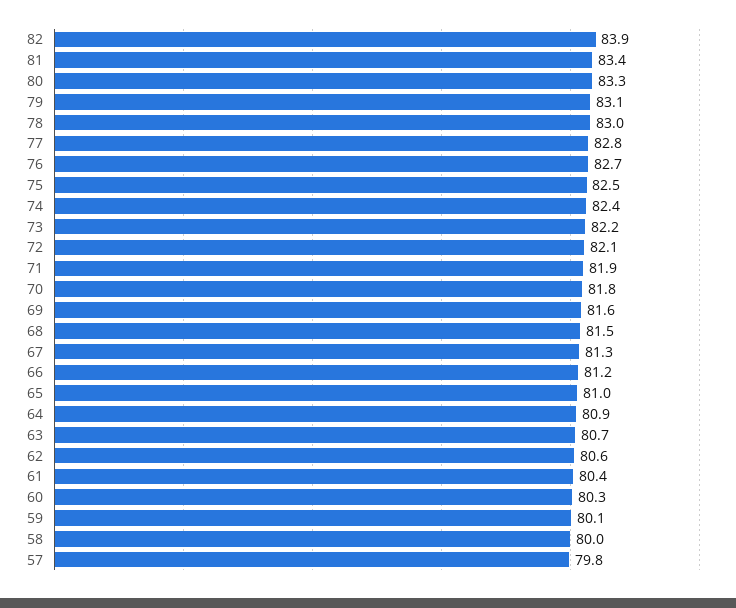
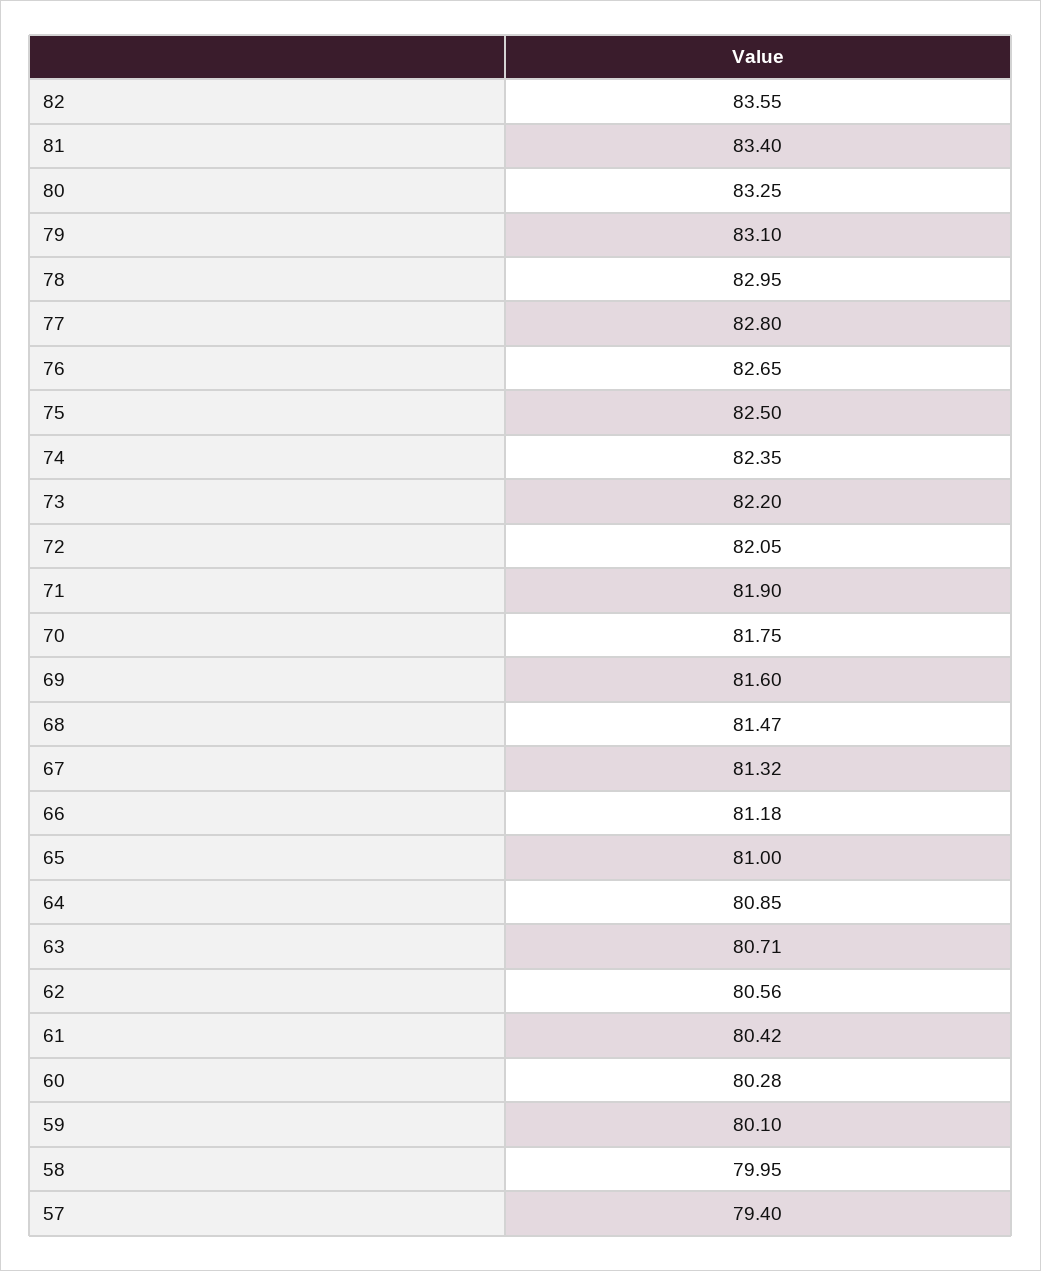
82: 83.9 -> 83.55
57: 79.8 -> 79.4

